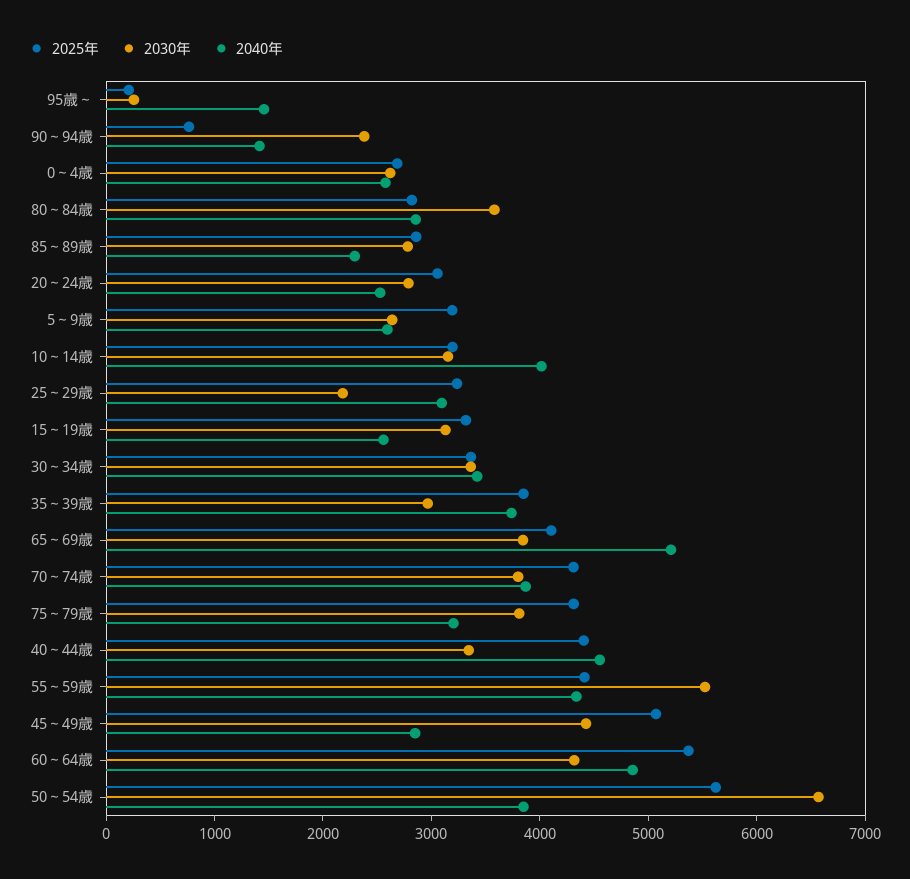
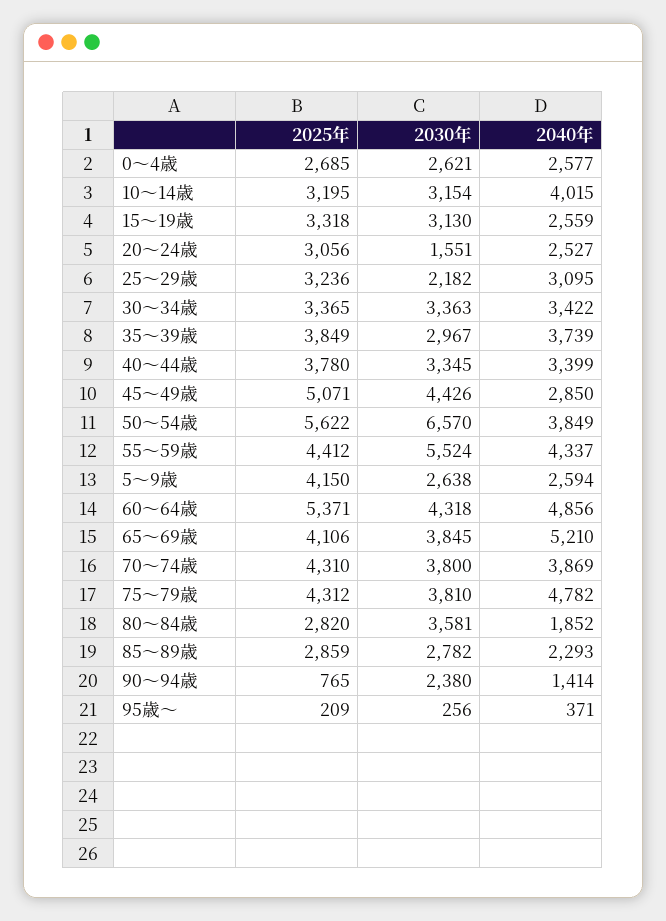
2040年, 95歳～: 1400 -> 371
2040年, 80～84歳: 2800 -> 1852
2030年, 20～24歳: 2800 -> 1551
2025年, 5～9歳: 3200 -> 4150
2040年, 75～79歳: 3200 -> 4782
2025年, 40～44歳: 4400 -> 3780
2040年, 40～44歳: 4600 -> 3399

